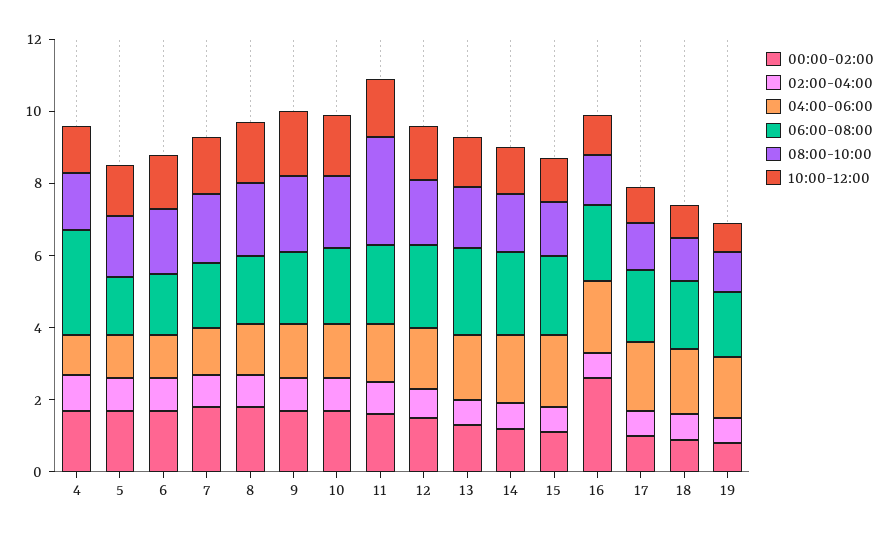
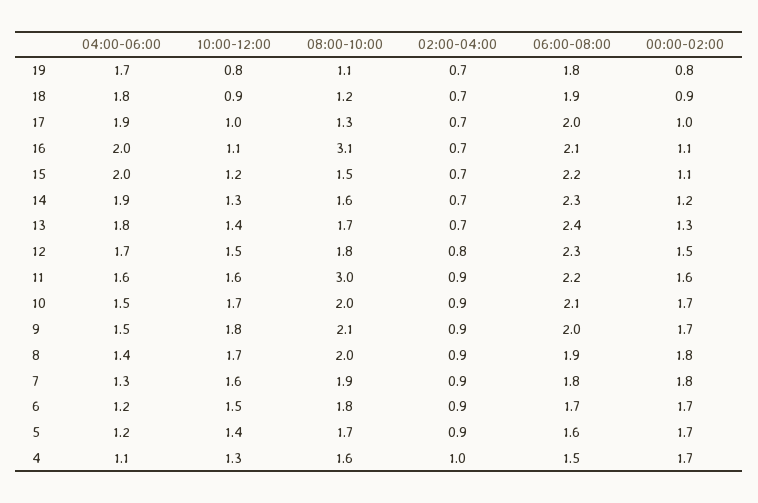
06:00-08:00, 4: 3 -> 1.5
00:00-02:00, 16: 2.5 -> 1.1
08:00-10:00, 16: 1.5 -> 3.1

